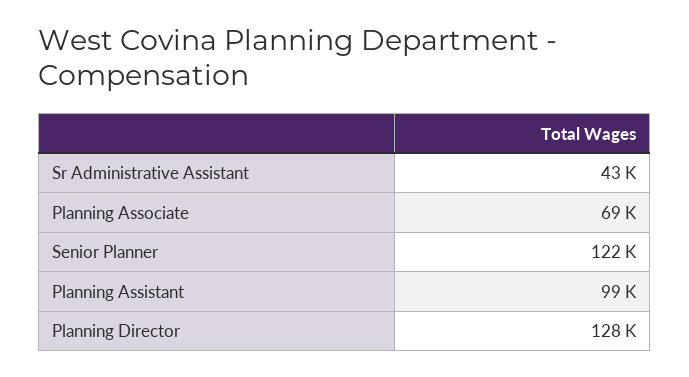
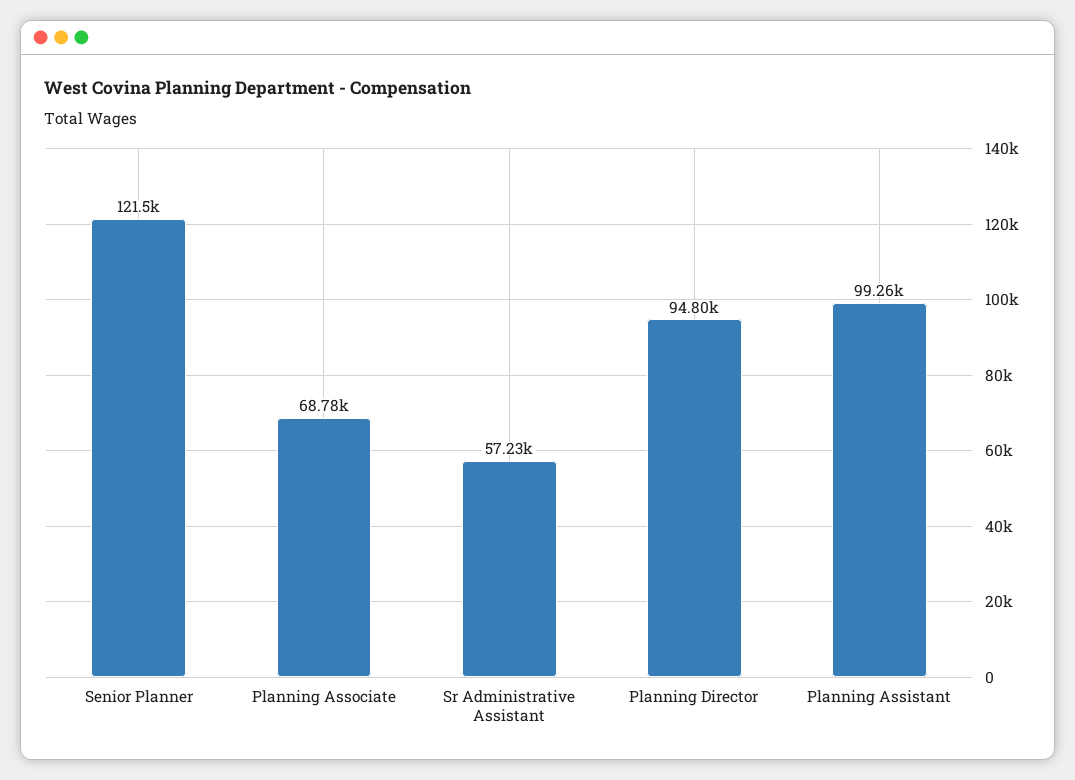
Sr Administrative Assistant: 43000 -> 57230
Planning Director: 128000 -> 94800

